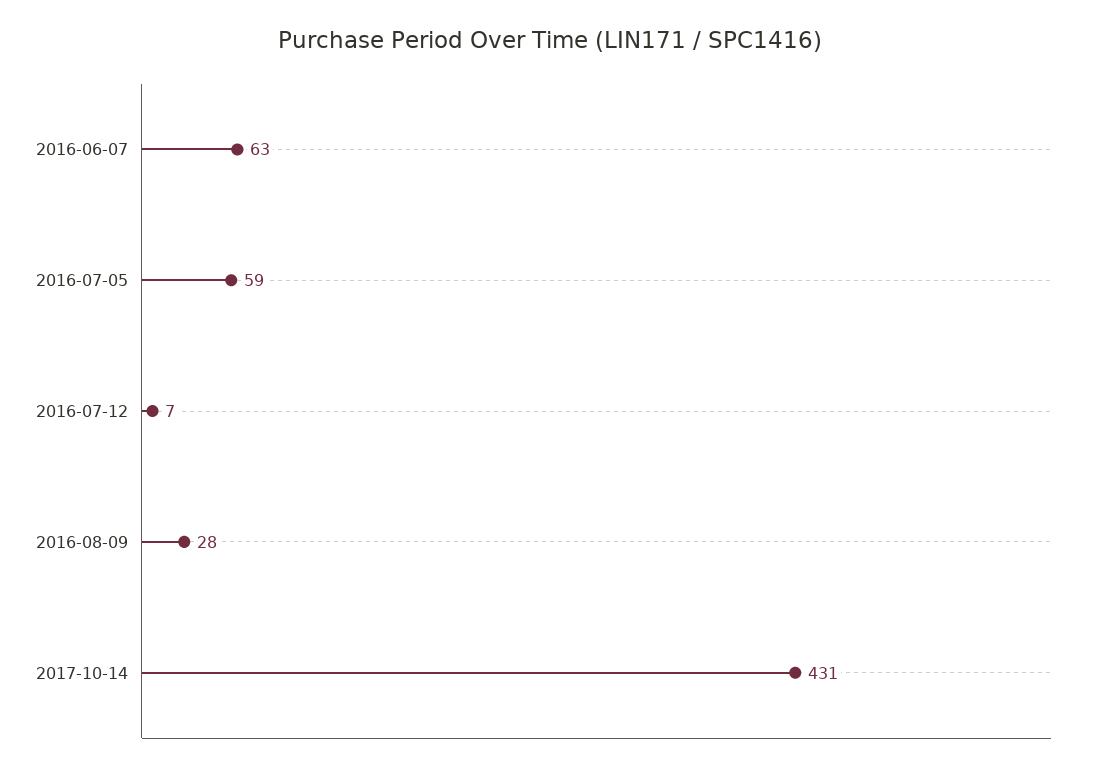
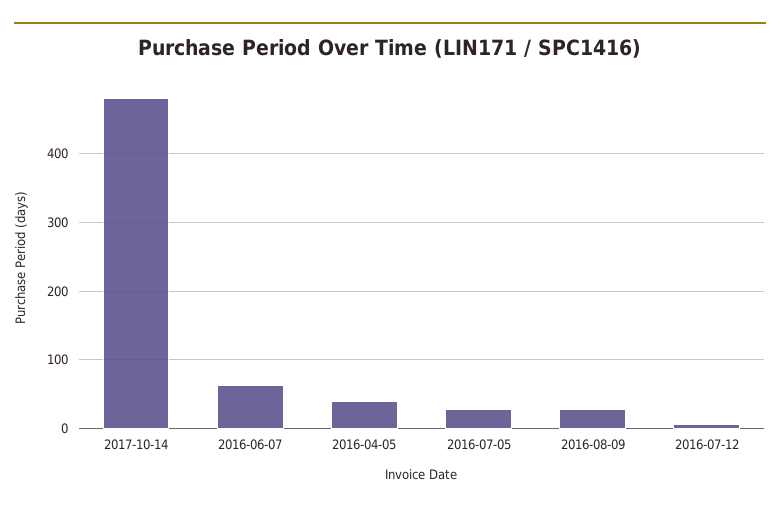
2016-07-05: 59 -> 30
2017-10-14: 431 -> 480
2016-04-05: none -> 40

